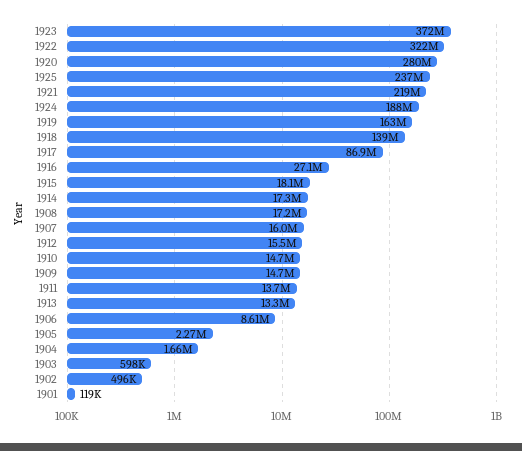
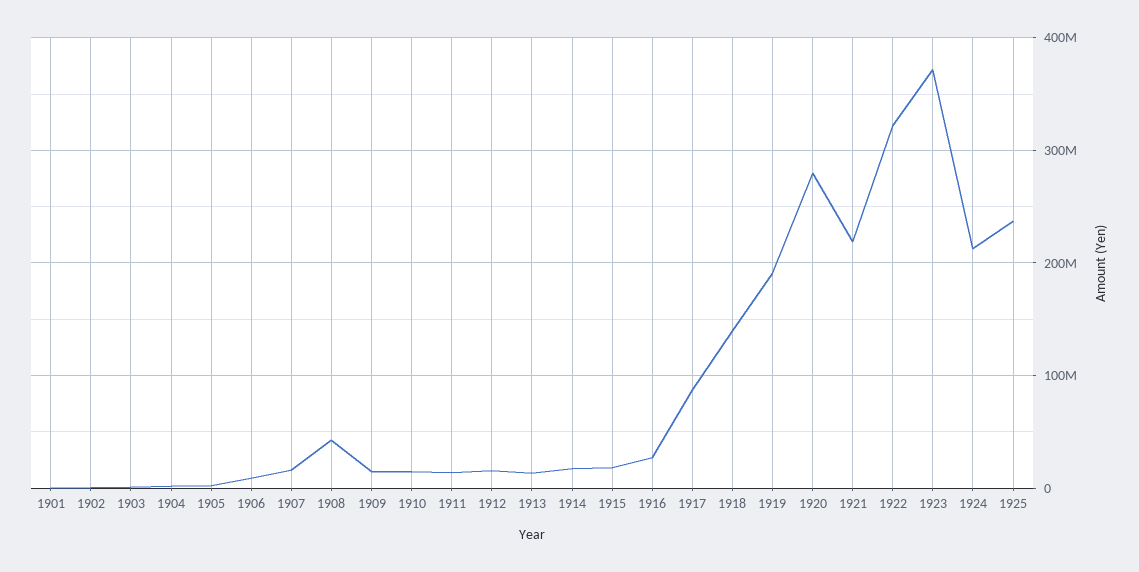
1924: 188000000 -> 210000000
1919: 163000000 -> 190000000
1908: 17200000 -> 40000000

